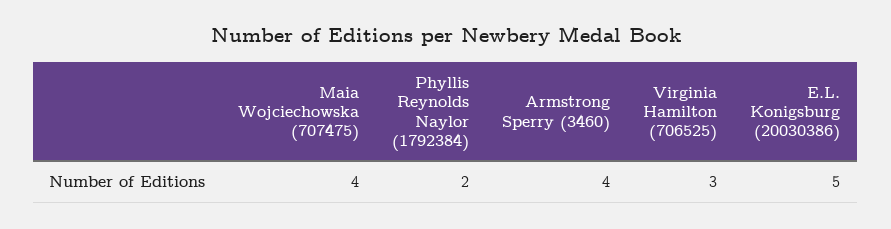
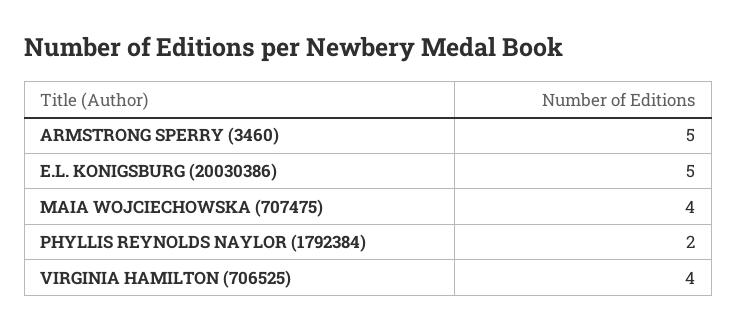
Armstrong Sperry (3460): 4 -> 5
Virginia Hamilton (706525): 3 -> 4

